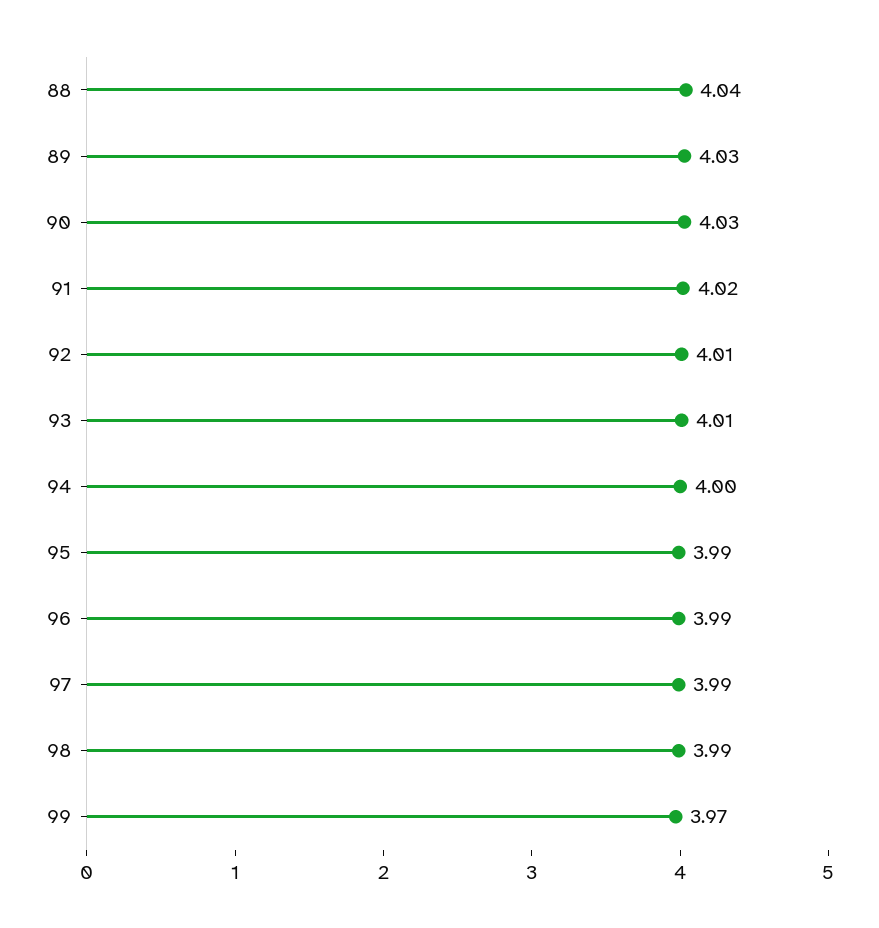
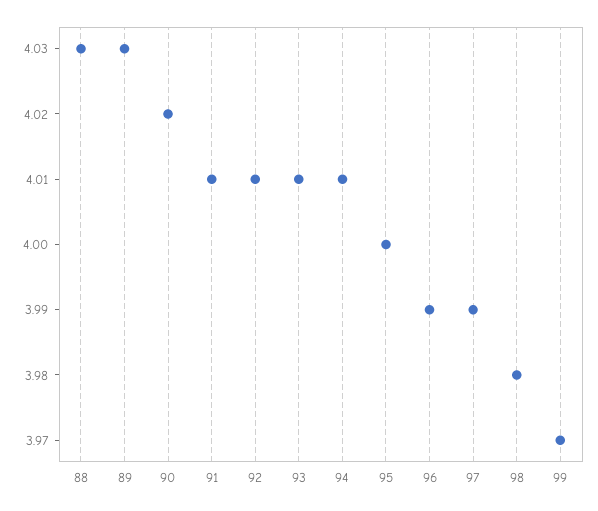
88: 4.04 -> 4.03
90: 4.03 -> 4.02
91: 4.02 -> 4.01
94: 4 -> 4.01
95: 3.99 -> 4
98: 3.99 -> 3.98

